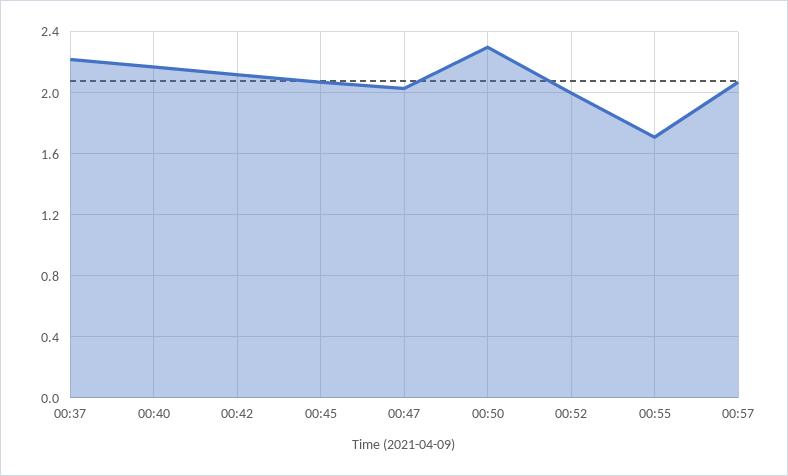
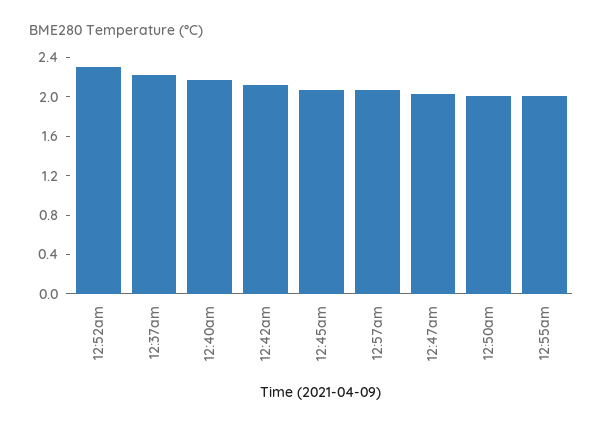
00:50: 2.3 -> 2
00:52: 2 -> 2.3
00:55: 1.7 -> 2

